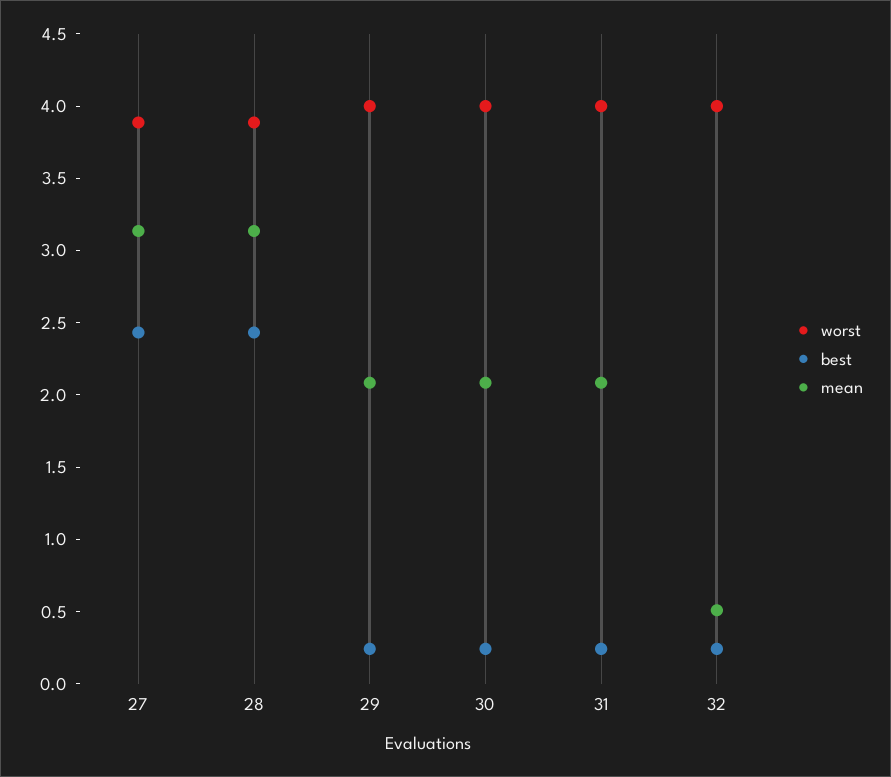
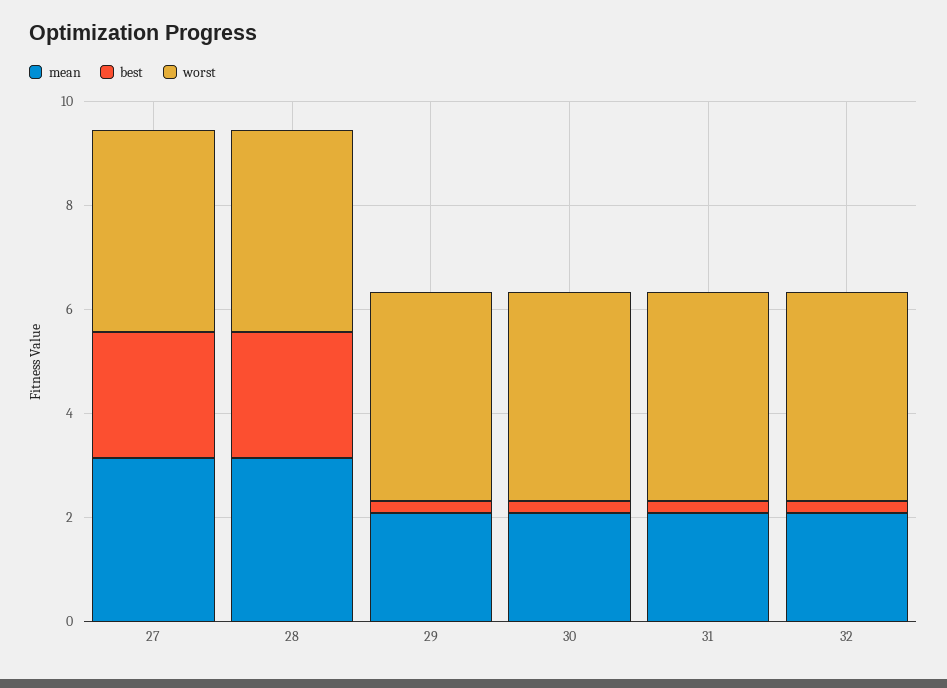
mean, 32: 0.5 -> 2

